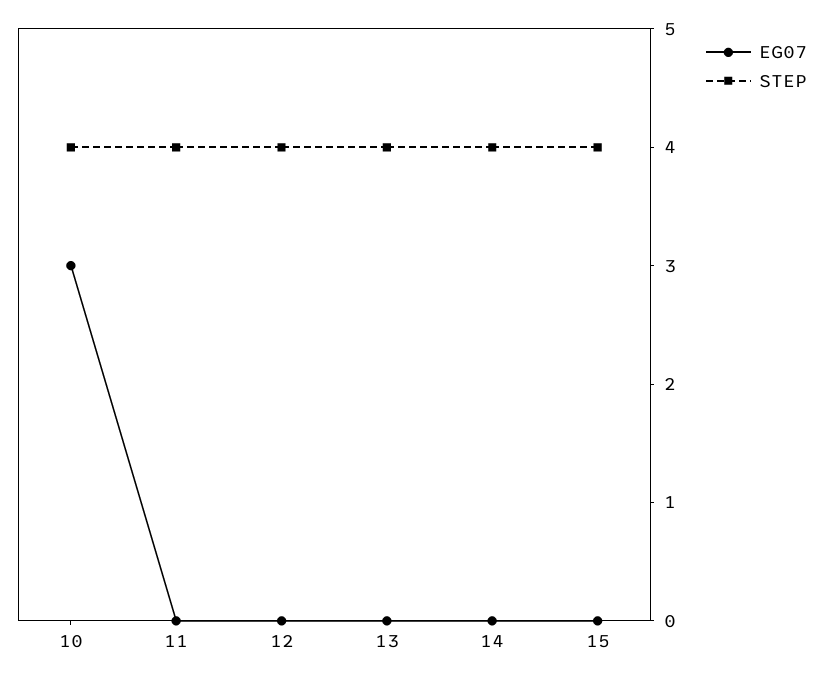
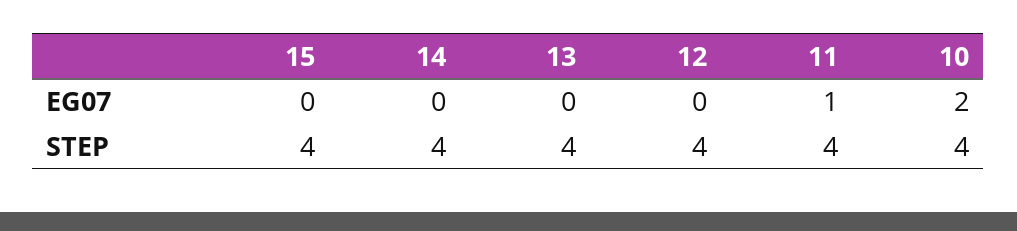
EG07, 10: 3 -> 2
EG07, 11: 0 -> 1

